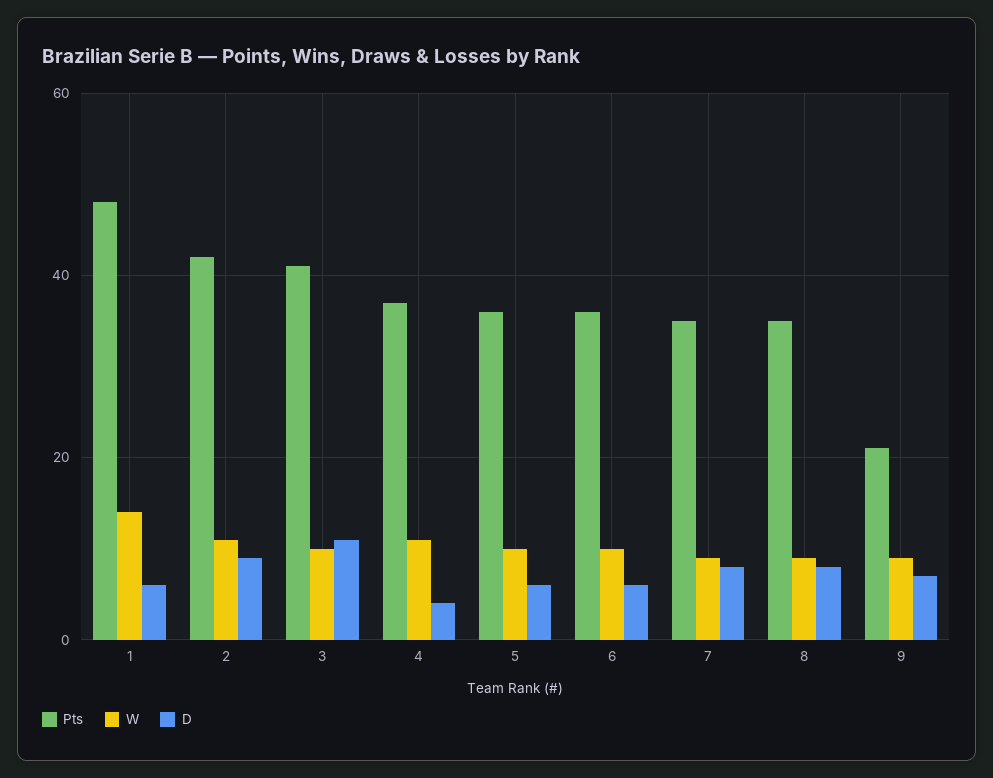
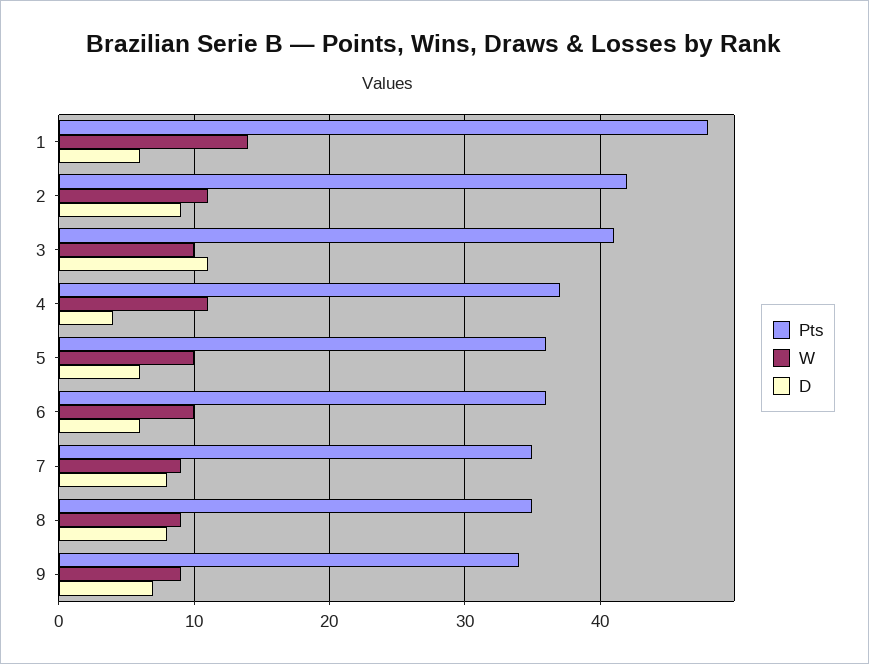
Pts, 9: 20 -> 34

